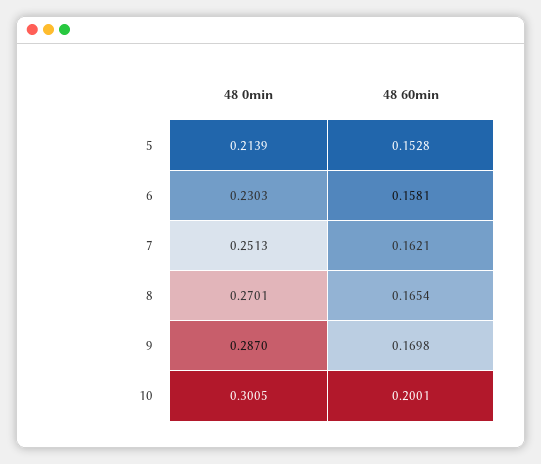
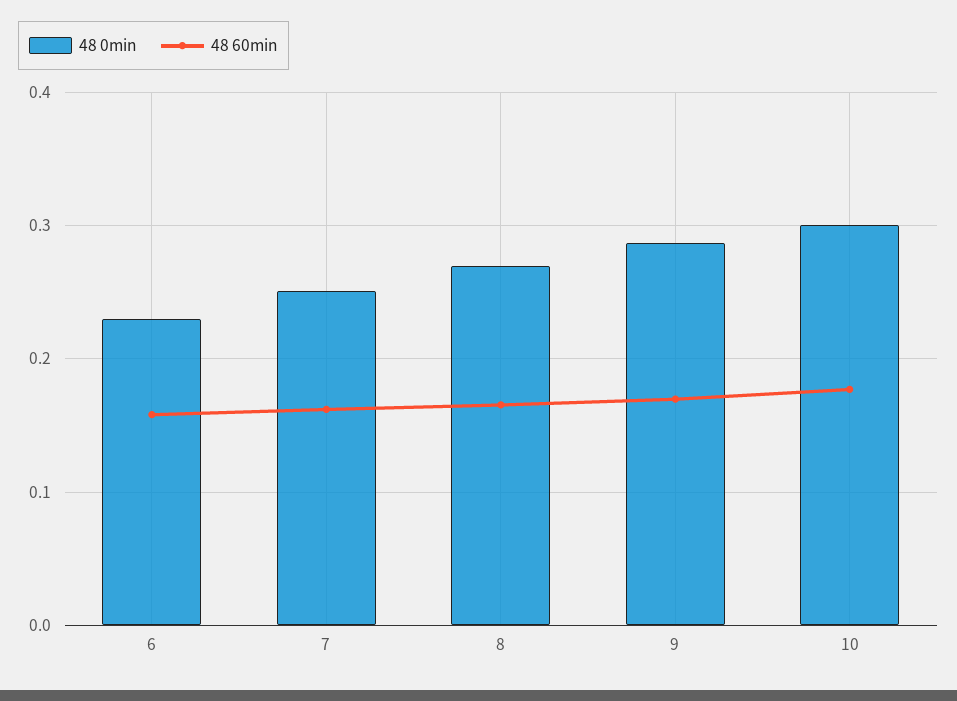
48 0min, 5: 0.2139 -> none
48 60min, 5: 0.1528 -> none
48 60min, 10: 0.2001 -> 0.18

